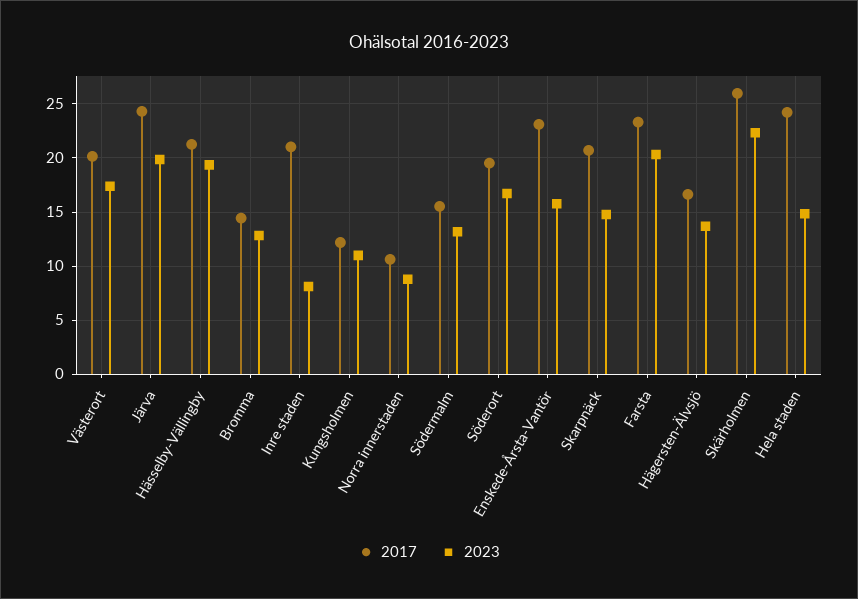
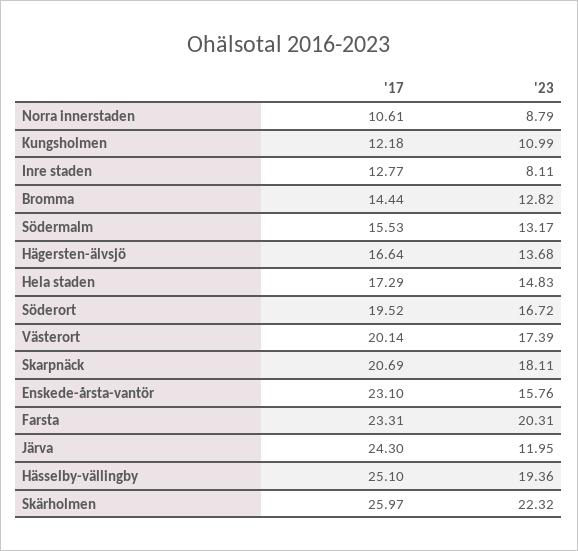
2023, Järva: 20 -> 11.95
2017, Hässelby-Vällingby: 21 -> 25.1
2017, Inre staden: 21 -> 12.77
2023, Skarpnäck: 15 -> 18.11
2017, Hela staden: 24 -> 17.29

